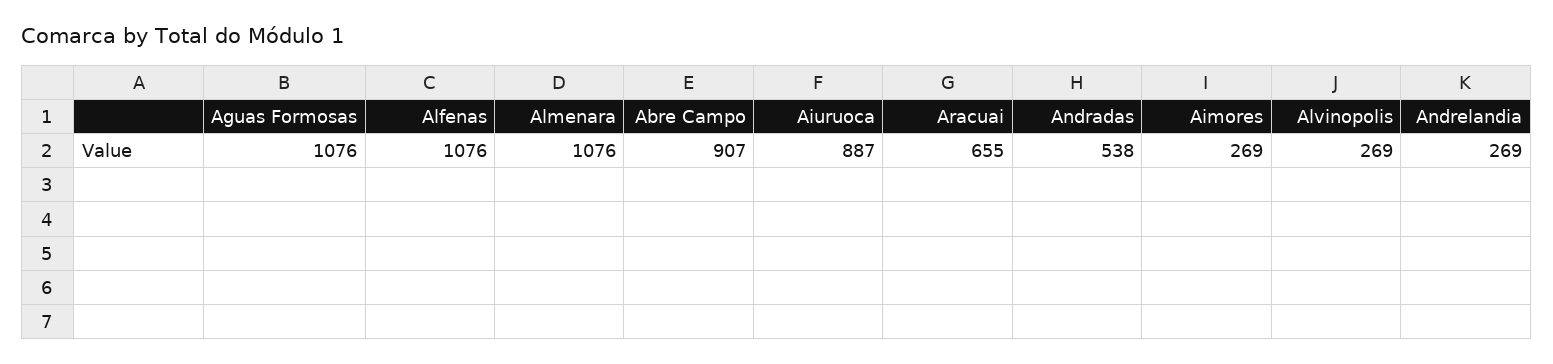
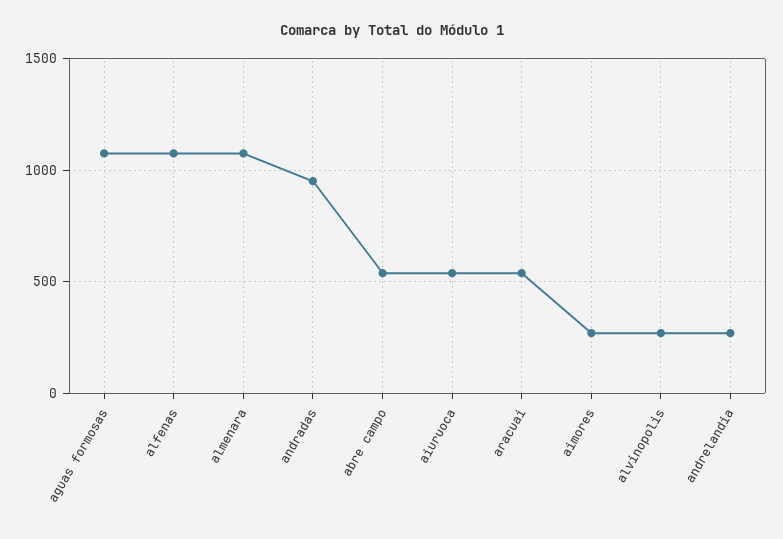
Abre Campo: 907 -> 550
Aiuruoca: 887 -> 550
Aracuai: 655 -> 550
Andradas: 538 -> 950

